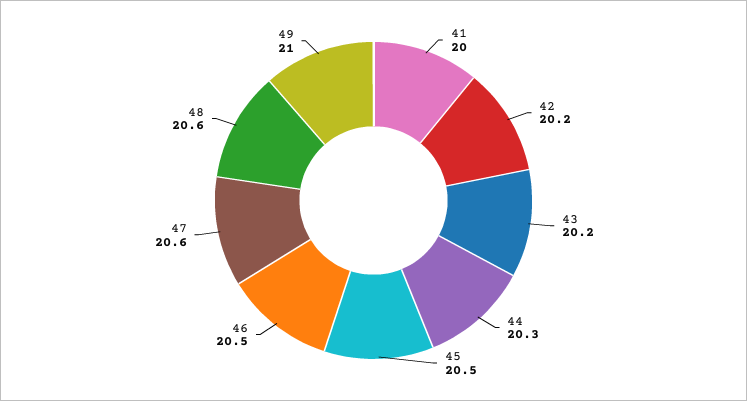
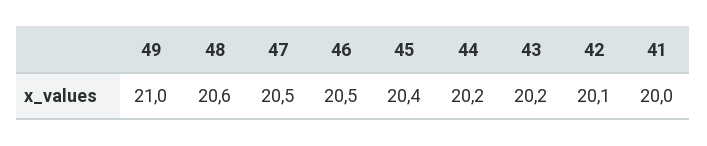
42: 20.2 -> 20.1
44: 20.3 -> 20.2
45: 20.5 -> 20.4
47: 20.6 -> 20.5

